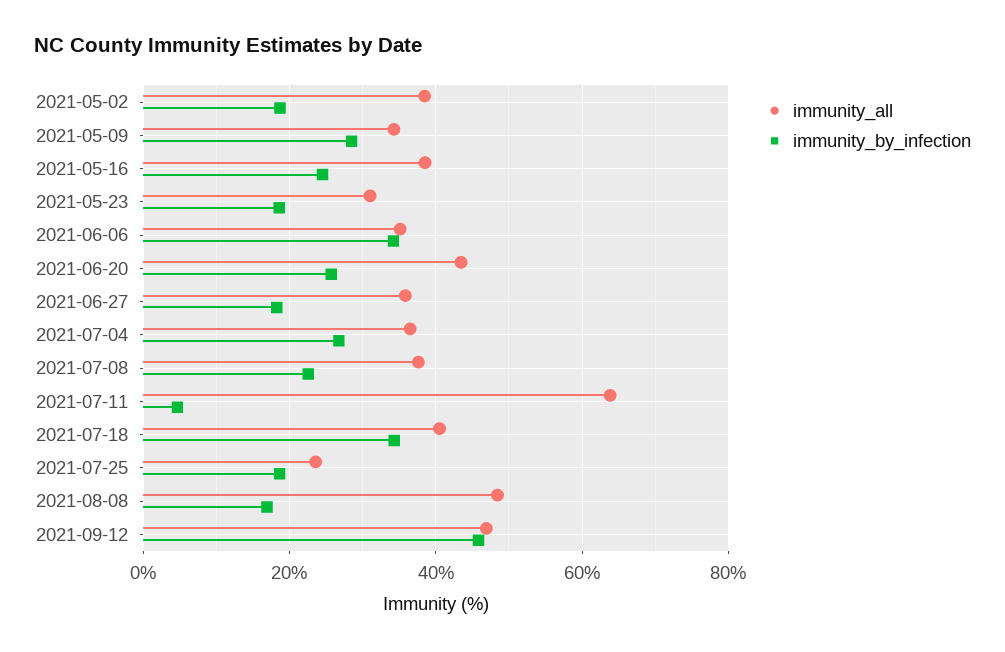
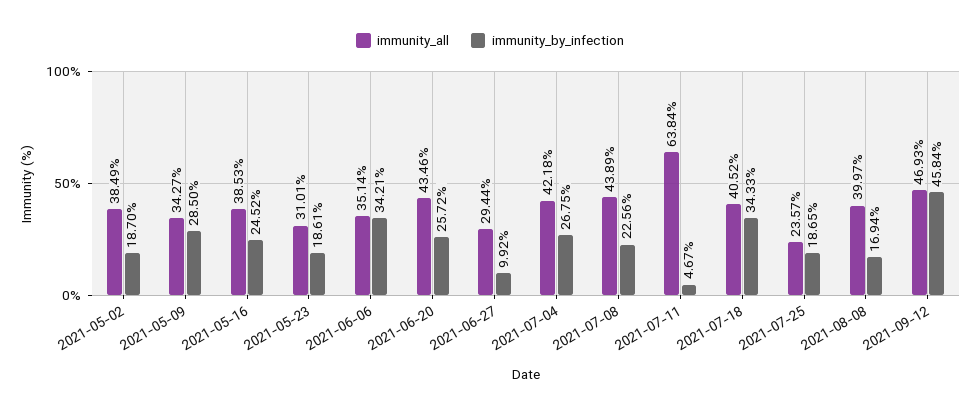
immunity_all, 2021-06-27: 36 -> 29.44
immunity_by_infection, 2021-06-27: 18 -> 9.92
immunity_all, 2021-07-04: 36 -> 42.18
immunity_all, 2021-07-08: 38 -> 43.89
immunity_all, 2021-08-08: 48 -> 39.97

